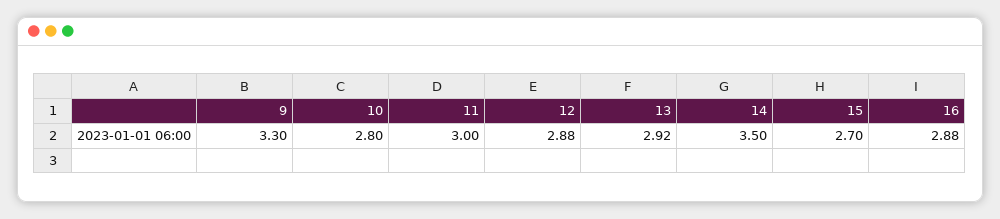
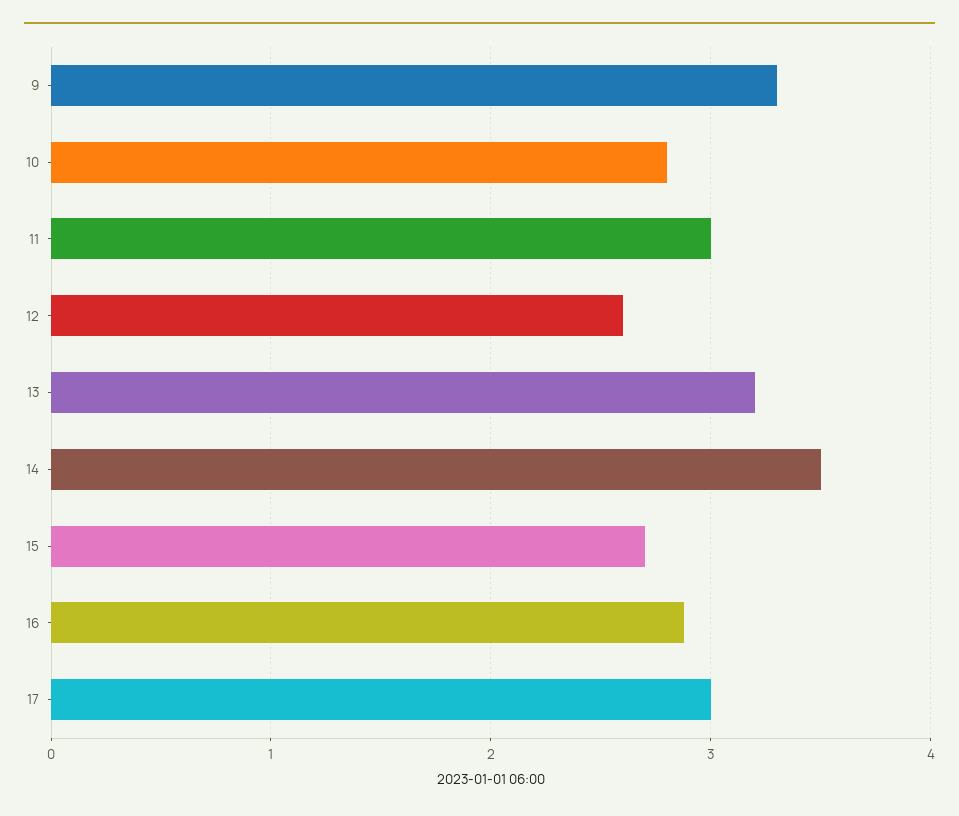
12: 2.88 -> 2.6
13: 2.92 -> 3.2
17: none -> 3

